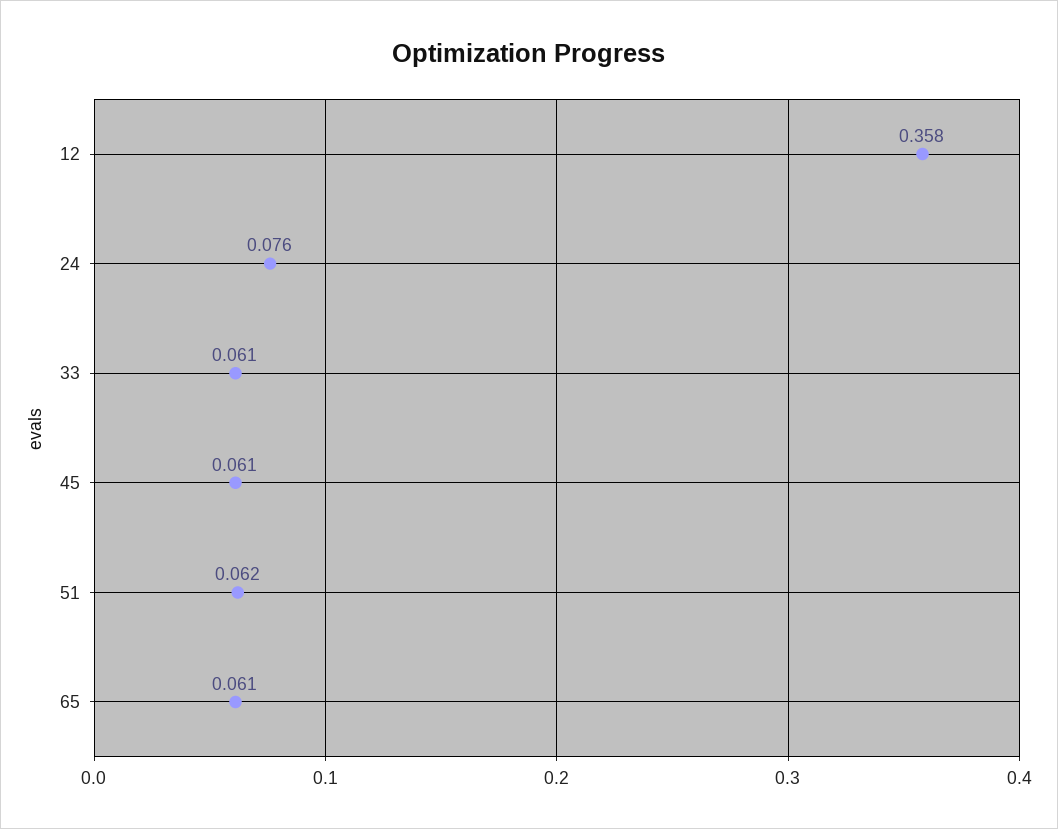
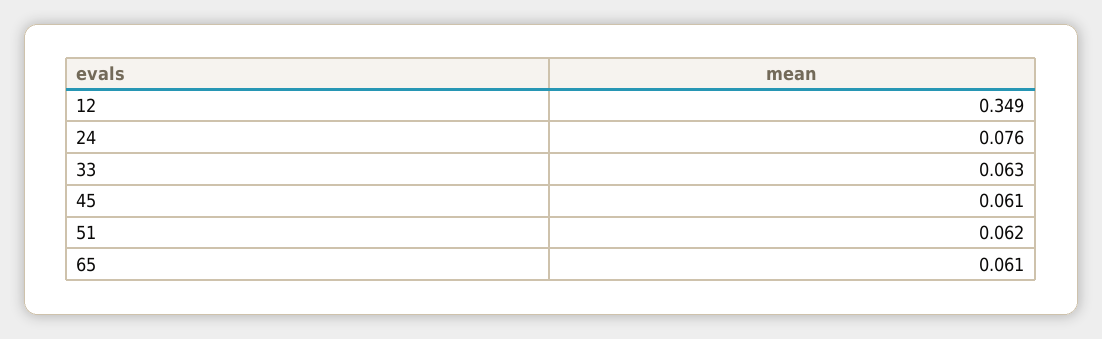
12: 0.358 -> 0.349
33: 0.061 -> 0.063

